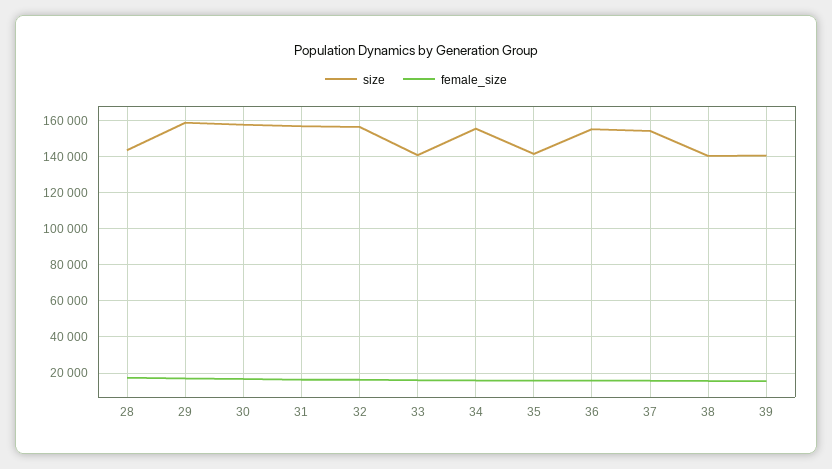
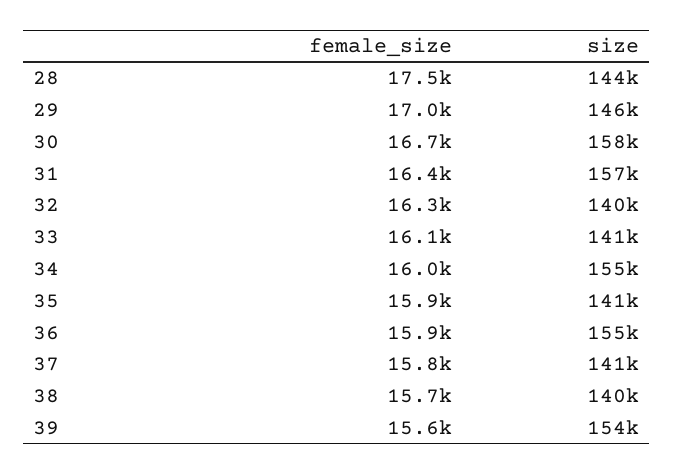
size, 29: 160000 -> 146000
size, 32: 155000 -> 140000
size, 37: 155000 -> 141000
size, 39: 140000 -> 154000

